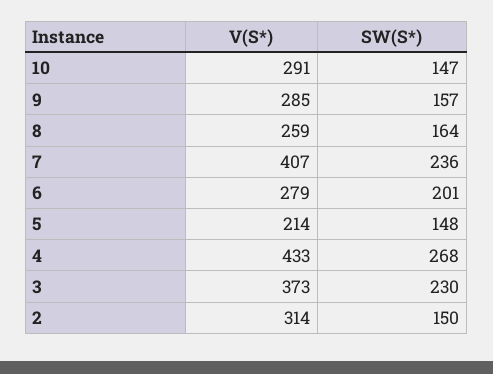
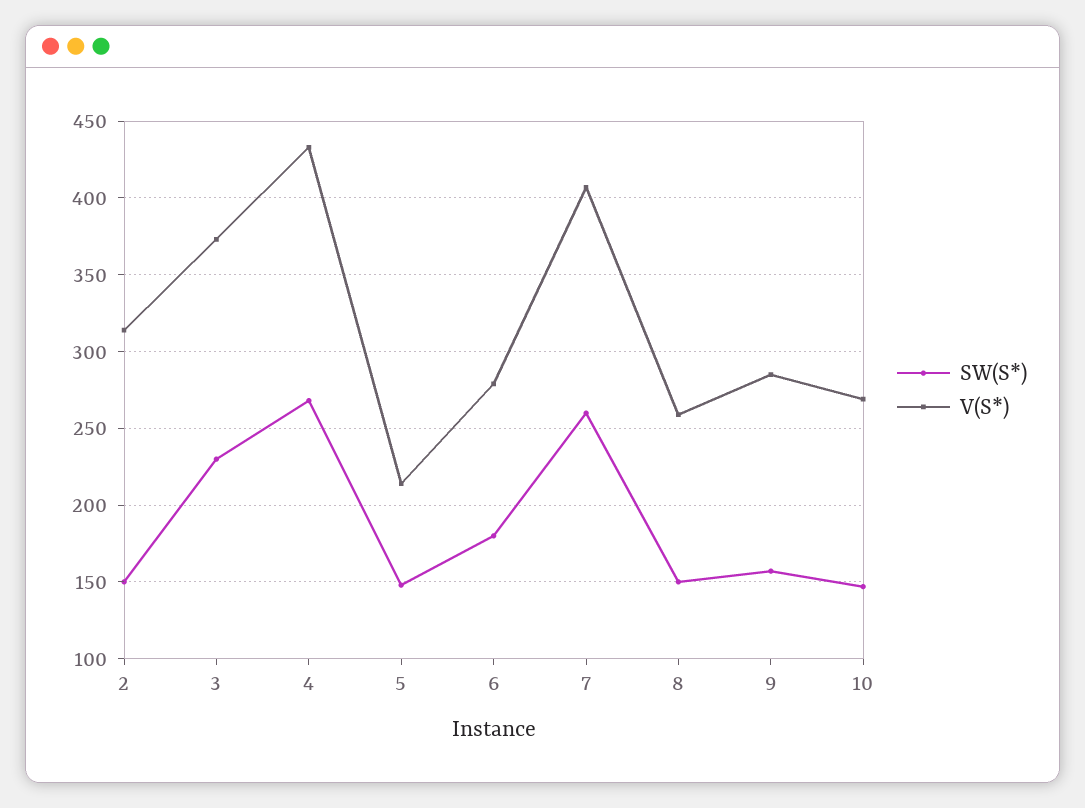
V(S*), 10: 291 -> 270
SW(S*), 8: 164 -> 150
SW(S*), 7: 236 -> 260
SW(S*), 6: 201 -> 180

